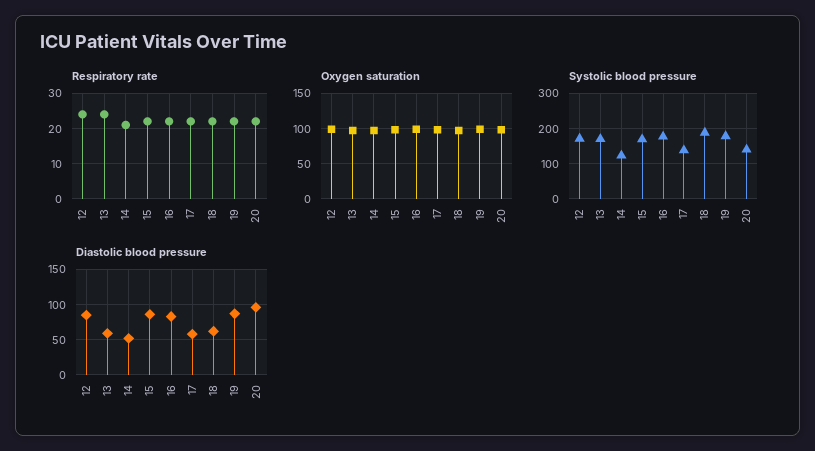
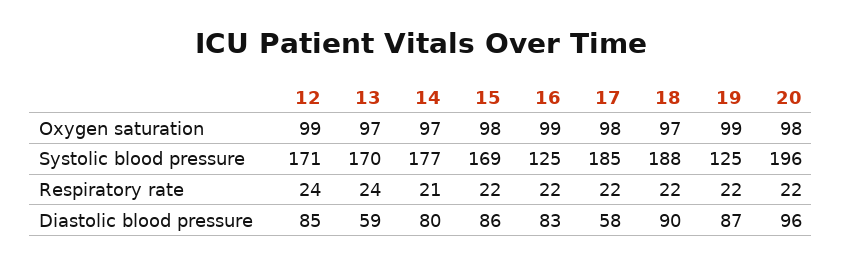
Systolic blood pressure, 14: 120 -> 177
Systolic blood pressure, 16: 180 -> 125
Systolic blood pressure, 17: 140 -> 185
Systolic blood pressure, 19: 180 -> 125
Systolic blood pressure, 20: 140 -> 196
Diastolic blood pressure, 14: 50 -> 80
Diastolic blood pressure, 18: 60 -> 90

